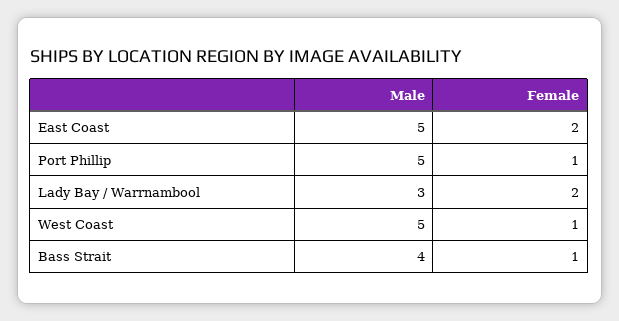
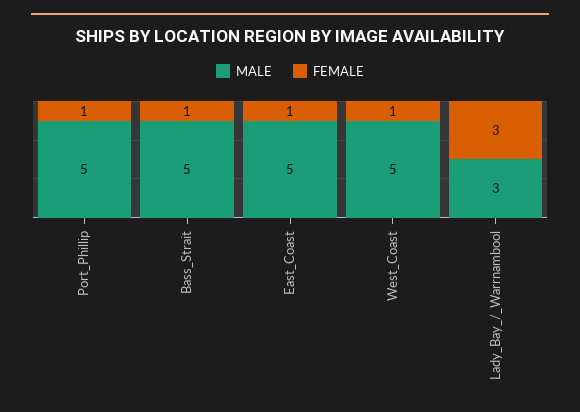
Female, East Coast: 2 -> 1
Female, Lady Bay / Warrnambool: 2 -> 3
Male, Bass Strait: 4 -> 5

